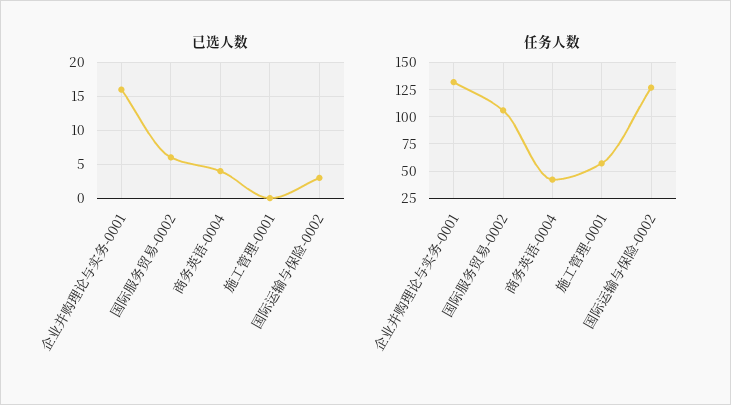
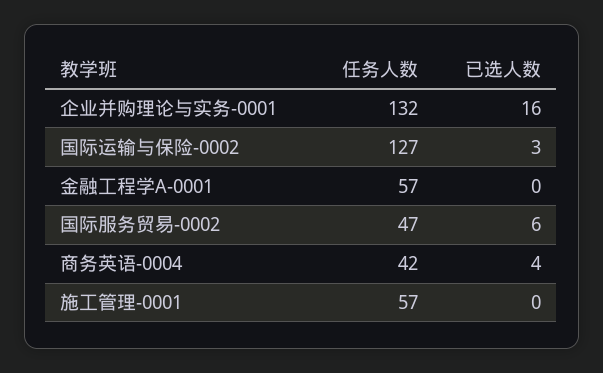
任务人数, 国际服务贸易-0002: 100 -> 47
任务人数, 金融工程学A-0001: none -> 57
已选人数, 金融工程学A-0001: none -> 0

